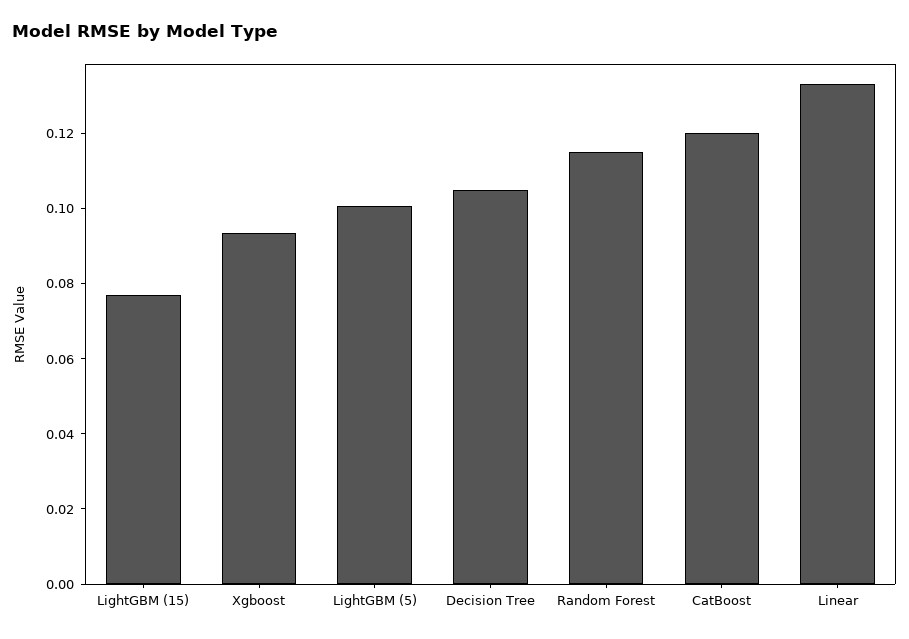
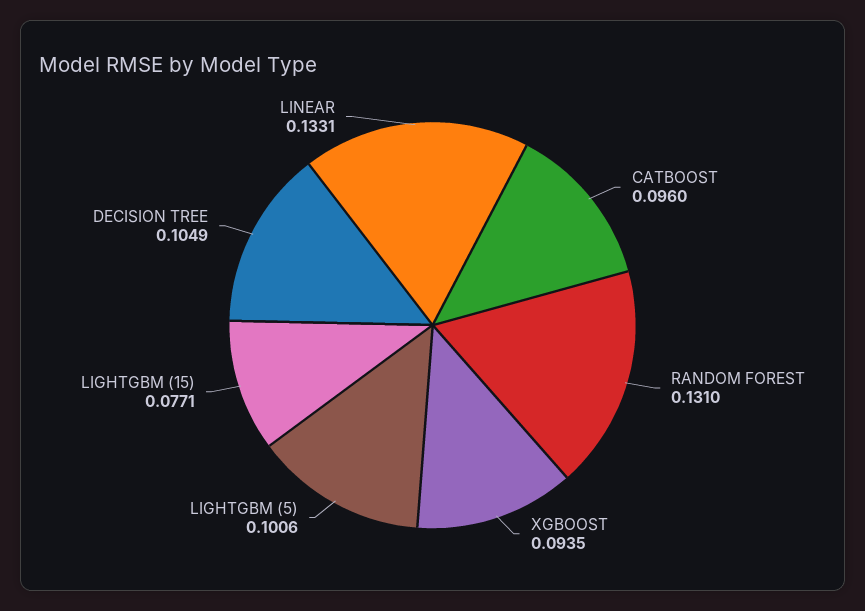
Random Forest: 0.115 -> 0.131
CatBoost: 0.12 -> 0.096

